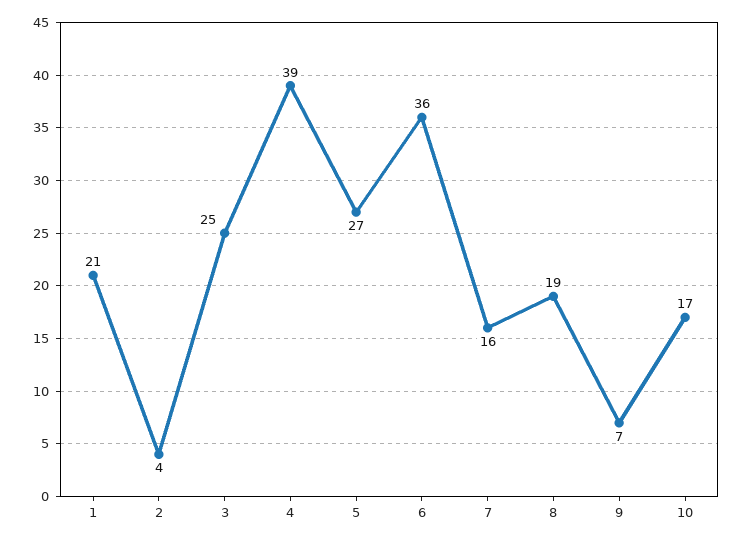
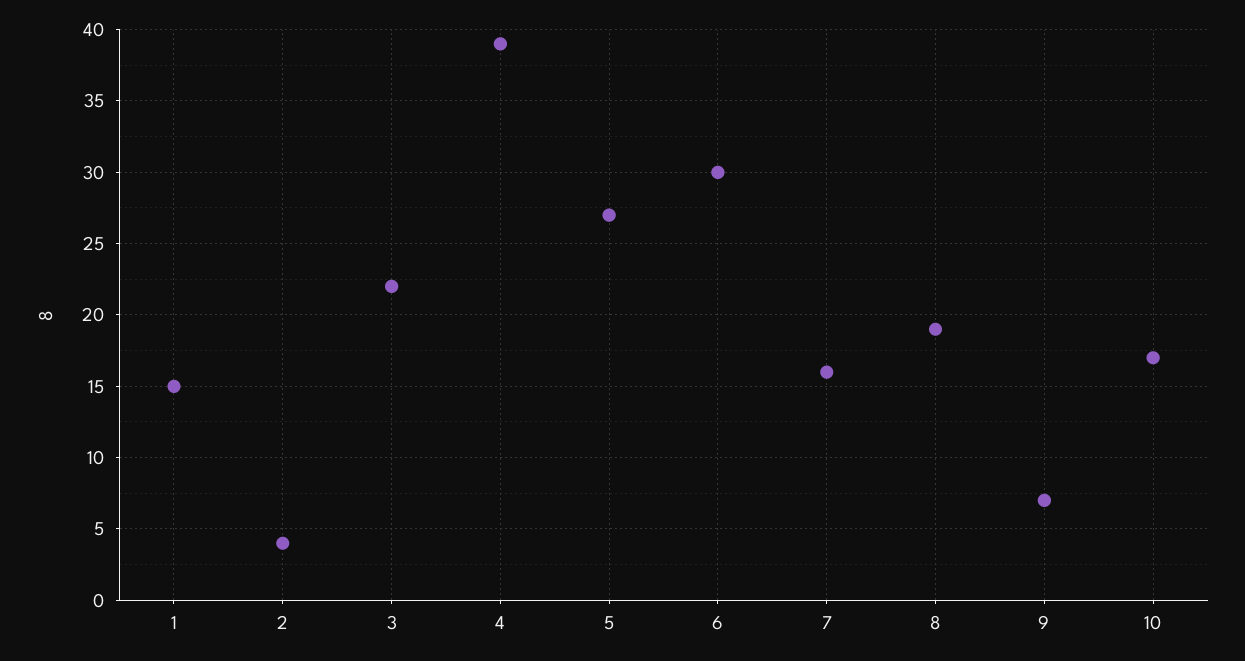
1: 21 -> 15
3: 25 -> 22
6: 36 -> 30

